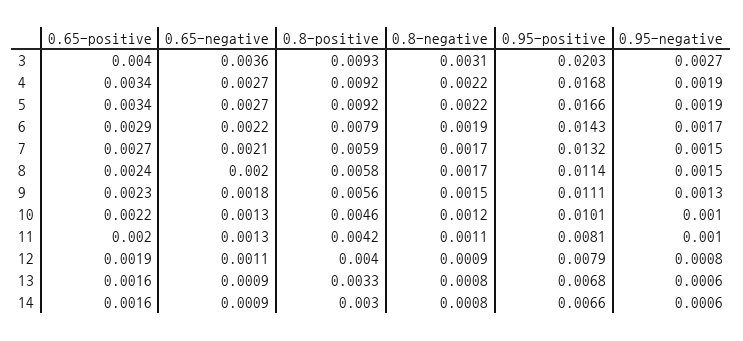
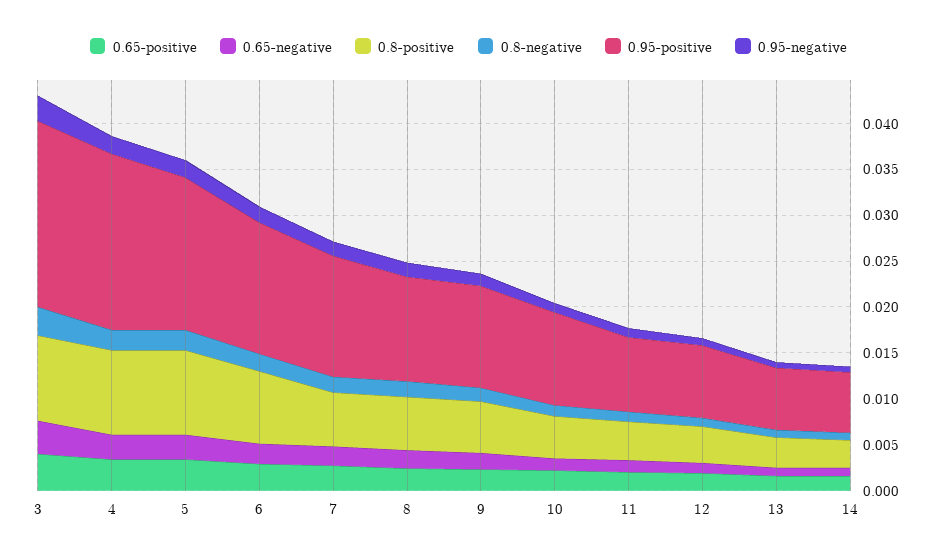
0.95-positive, 4: 0.0168 -> 0.019

